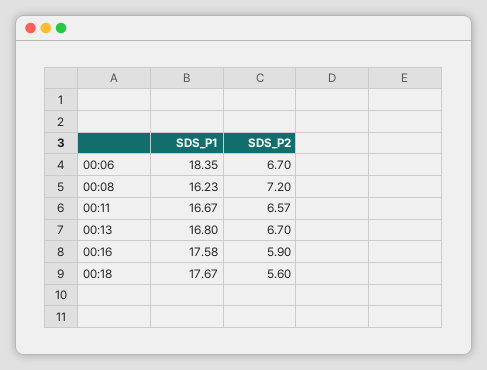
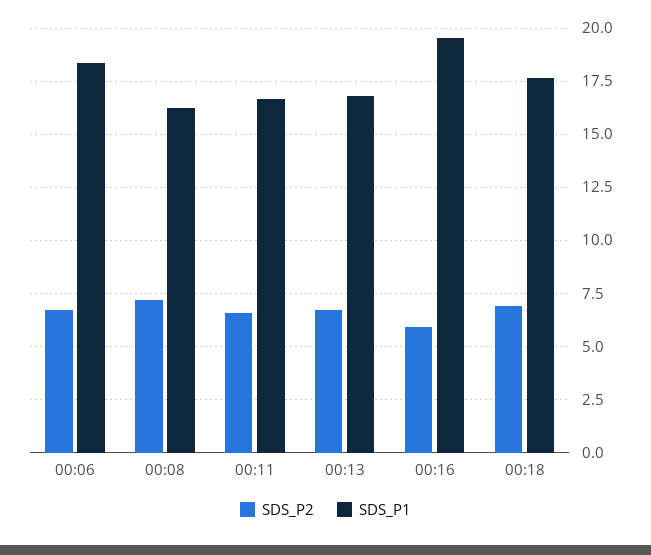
SDS_P1, 00:16: 17.58 -> 19.5
SDS_P2, 00:18: 5.6 -> 7

